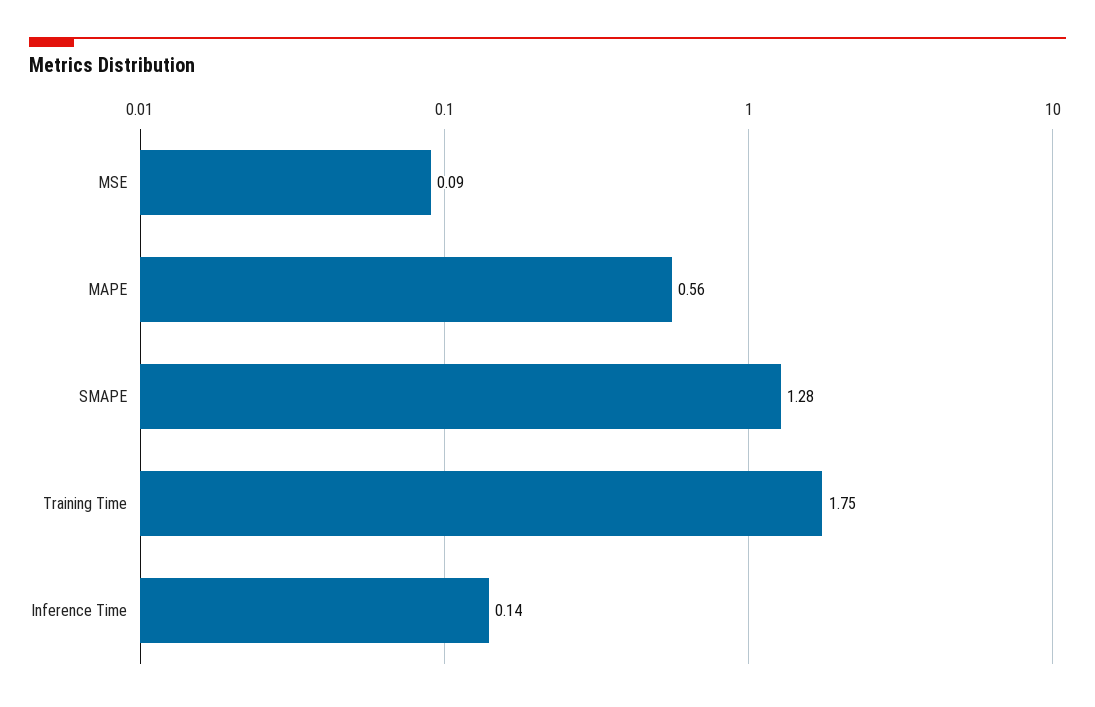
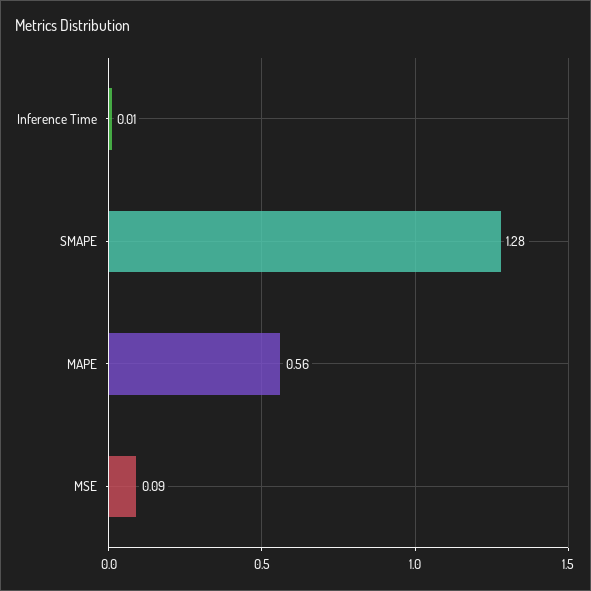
Training Time: 1.75 -> none
Inference Time: 0.14 -> 0.01

